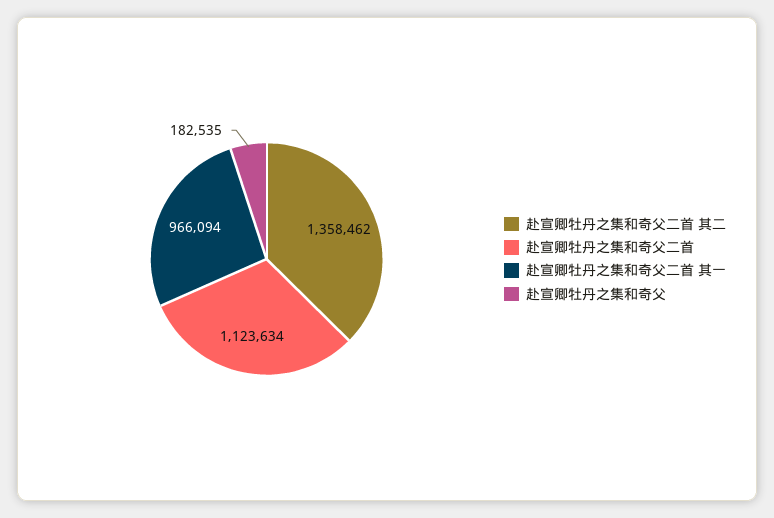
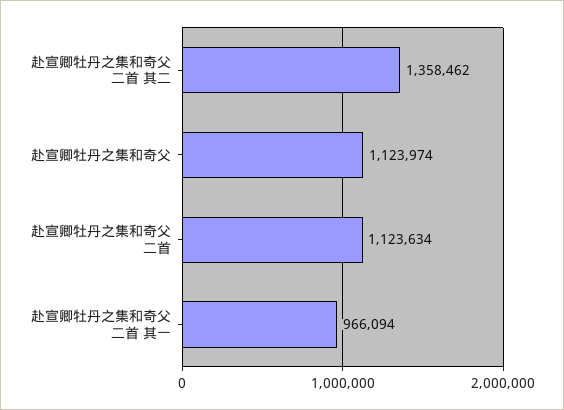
赴宣卿牡丹之集和奇父: 182535 -> 1123974

